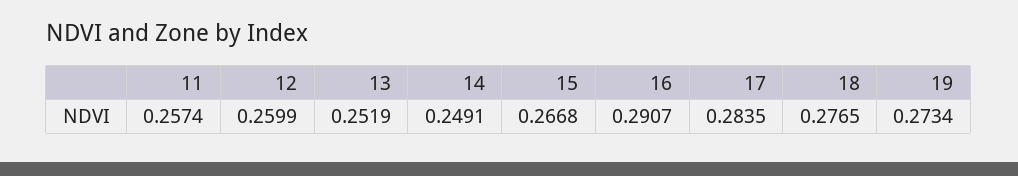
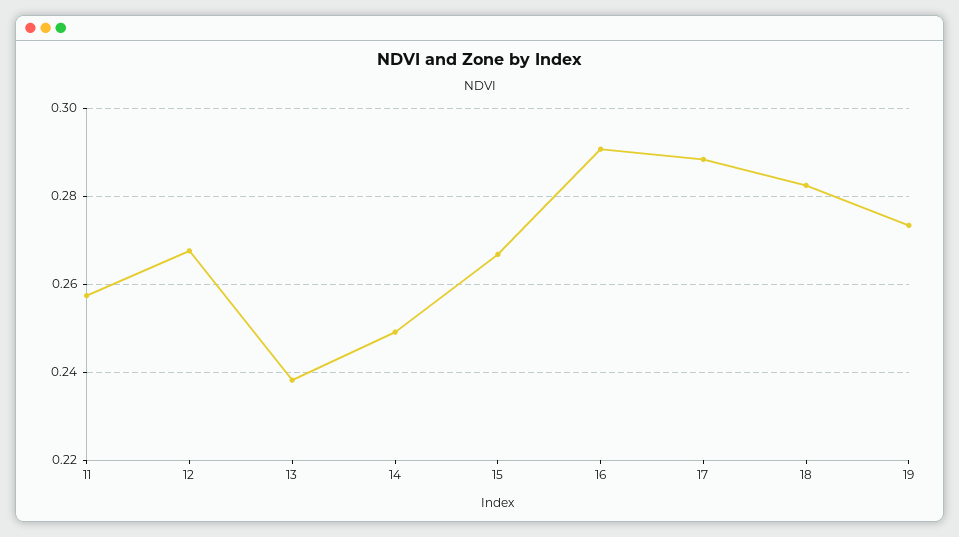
12: 0.2599 -> 0.268
13: 0.2519 -> 0.238
17: 0.2835 -> 0.288
18: 0.2765 -> 0.282

